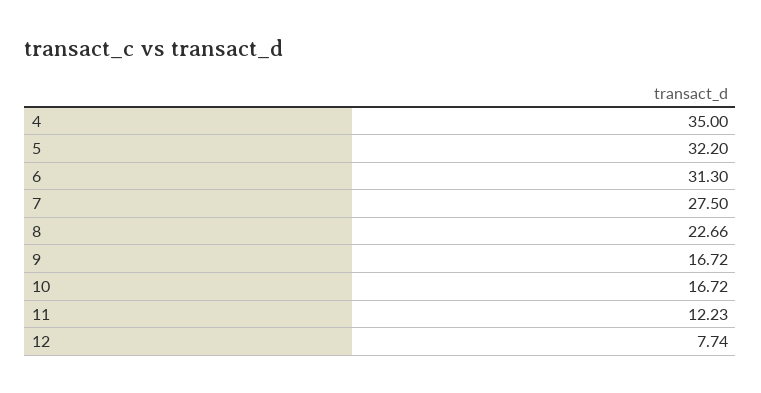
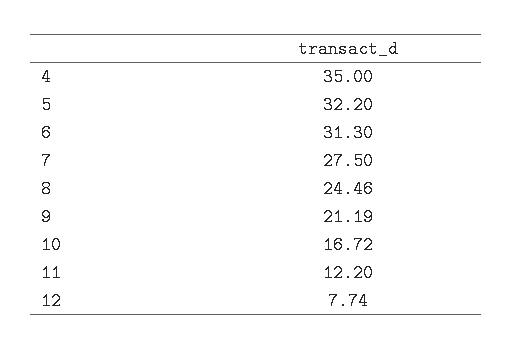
8: 22.66 -> 24.46
9: 16.72 -> 21.19
11: 12.23 -> 12.2

